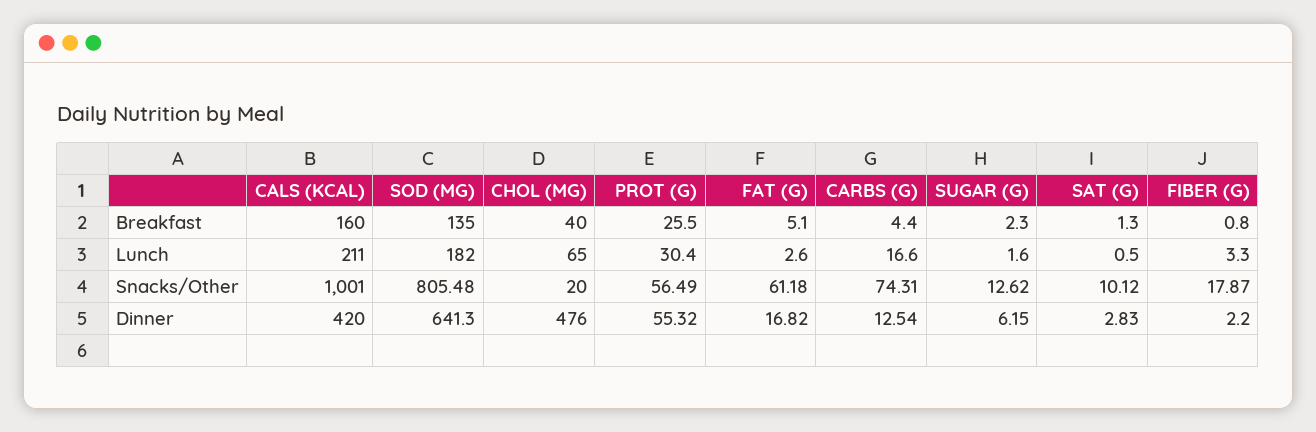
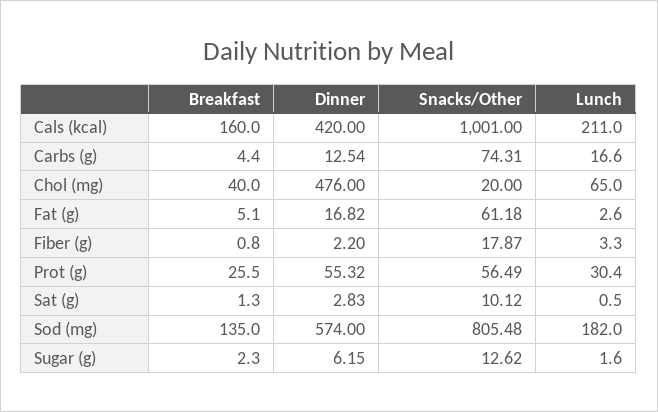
SOD (MG), Dinner: 641.3 -> 574

